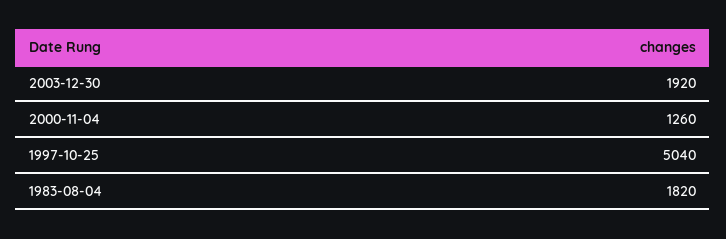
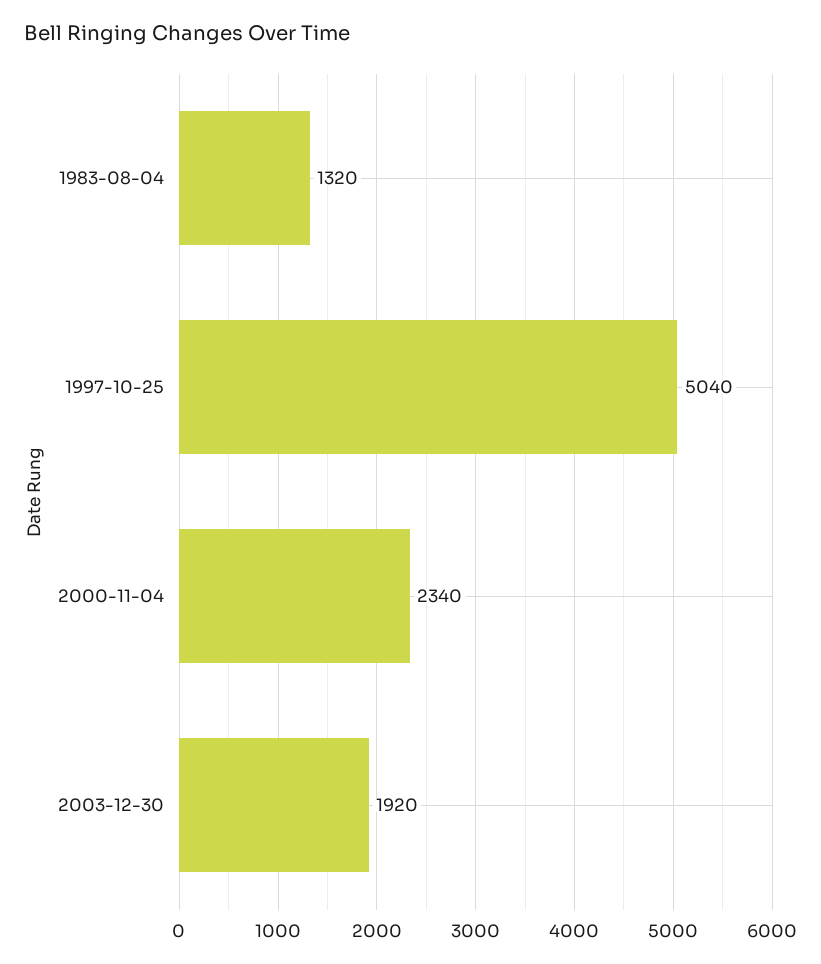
2000-11-04: 1260 -> 2340
1983-08-04: 1820 -> 1320

